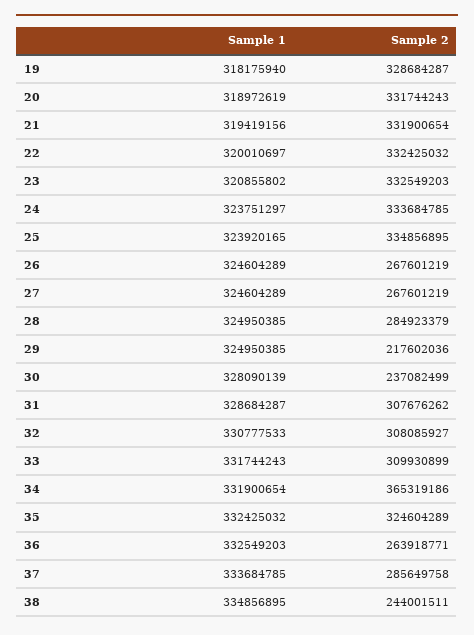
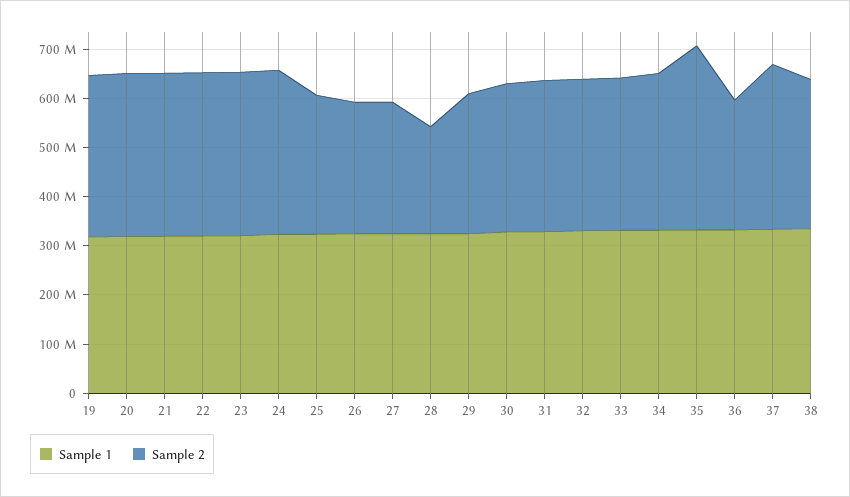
Sample 2, 25: 334856895 -> 280000000
Sample 2, 28: 284923379 -> 220000000
Sample 2, 29: 217602036 -> 280000000
Sample 2, 30: 237082499 -> 300000000
Sample 2, 34: 365319186 -> 320000000
Sample 2, 35: 324604289 -> 380000000
Sample 2, 37: 285649758 -> 340000000
Sample 2, 38: 244001511 -> 300000000

